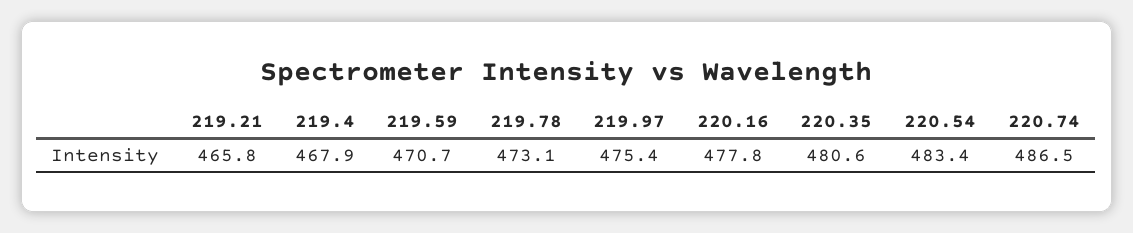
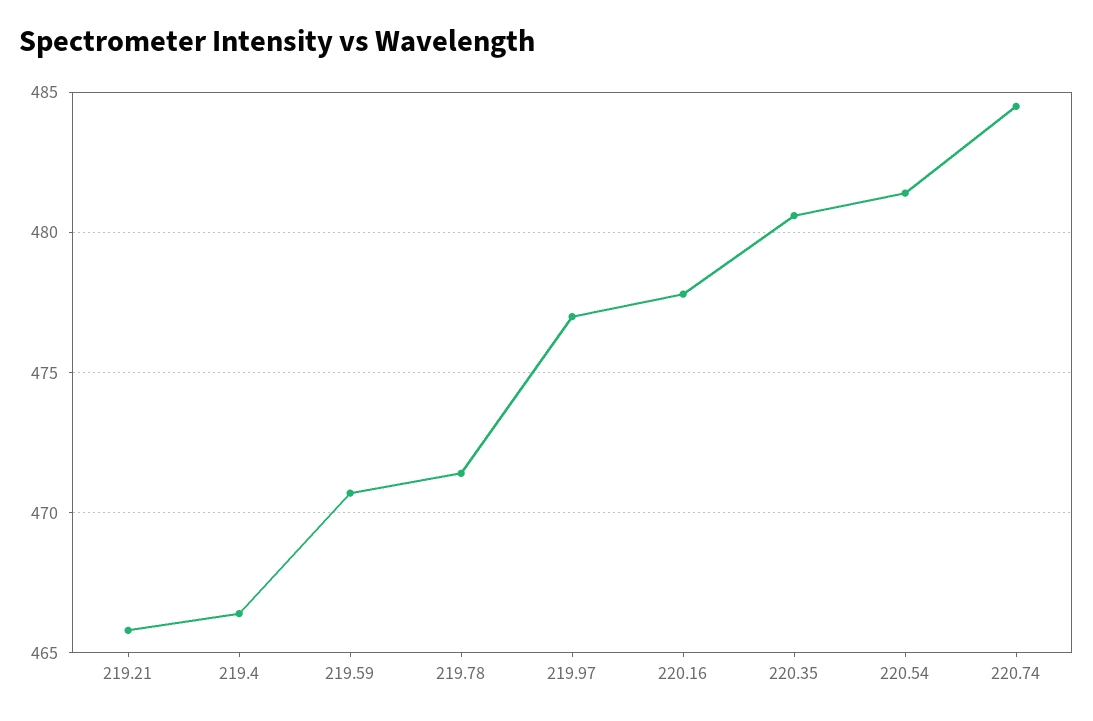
219.4: 467.9 -> 466.5
219.78: 473.1 -> 471.5
219.97: 475.4 -> 477
220.54: 483.4 -> 481.5
220.74: 486.5 -> 484.5

